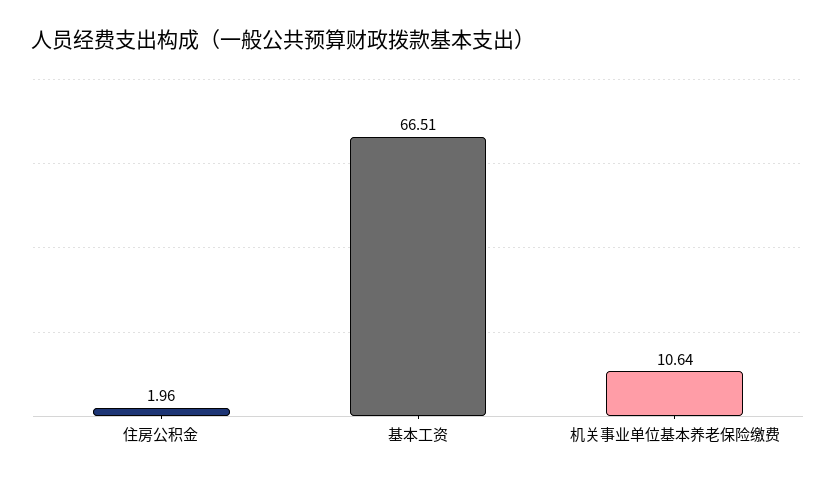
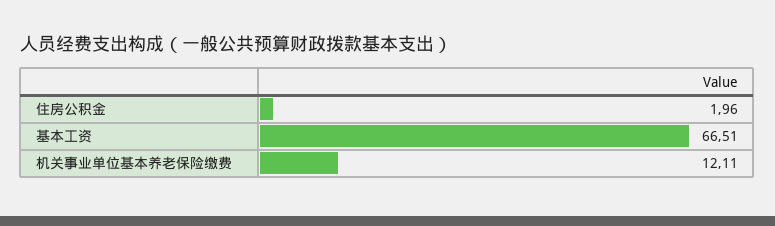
机关事业单位基本养老保险缴费: 10.64 -> 12.11

